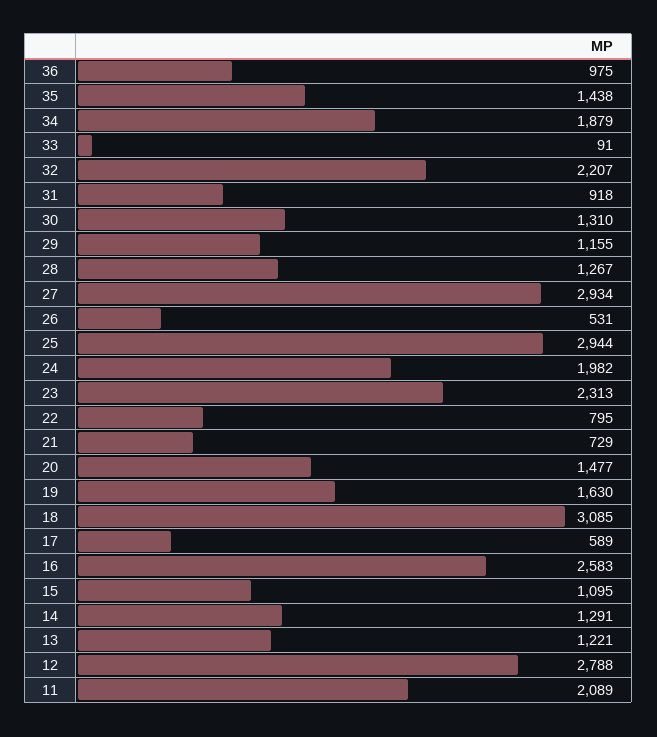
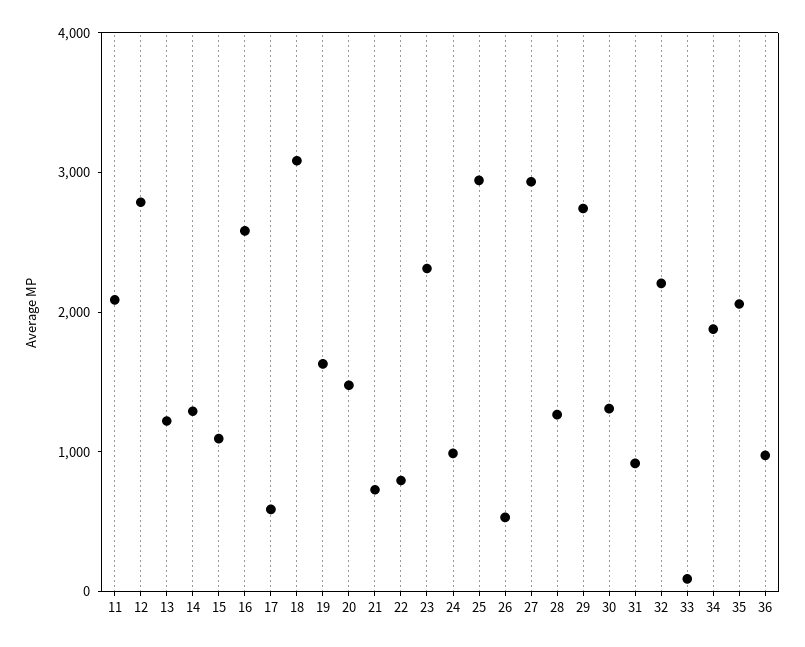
35: 1438 -> 2000
29: 1155 -> 2800
24: 1982 -> 1000

